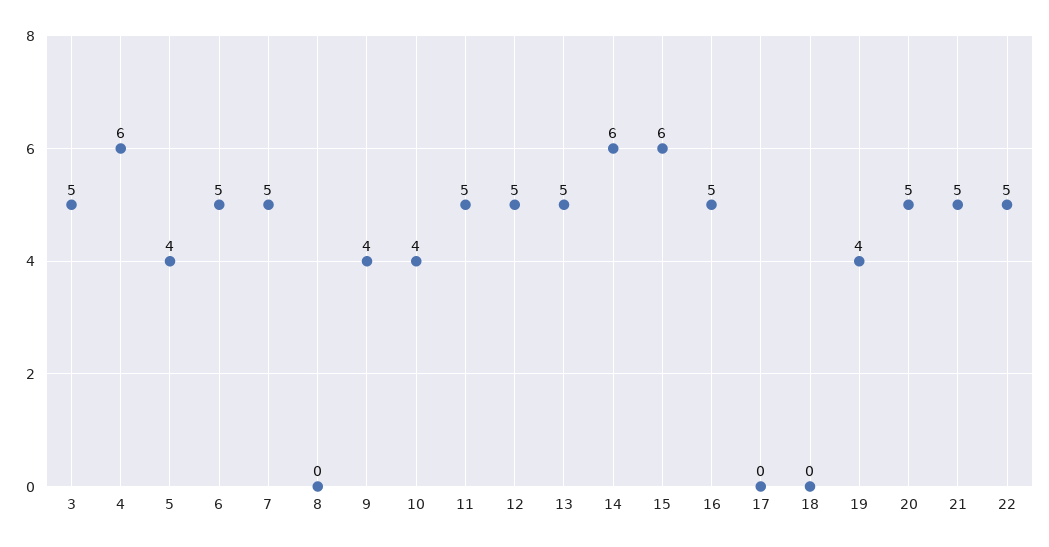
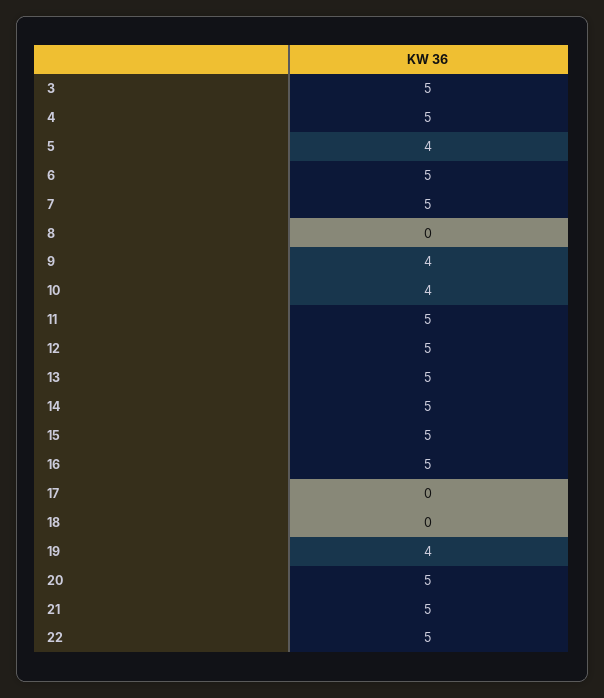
4: 6 -> 5
14: 6 -> 5
15: 6 -> 5

